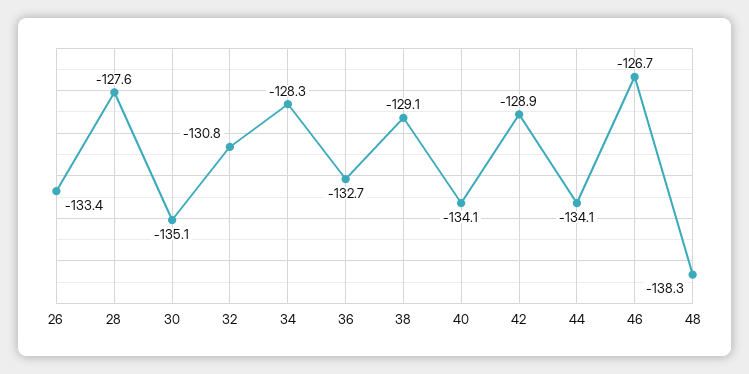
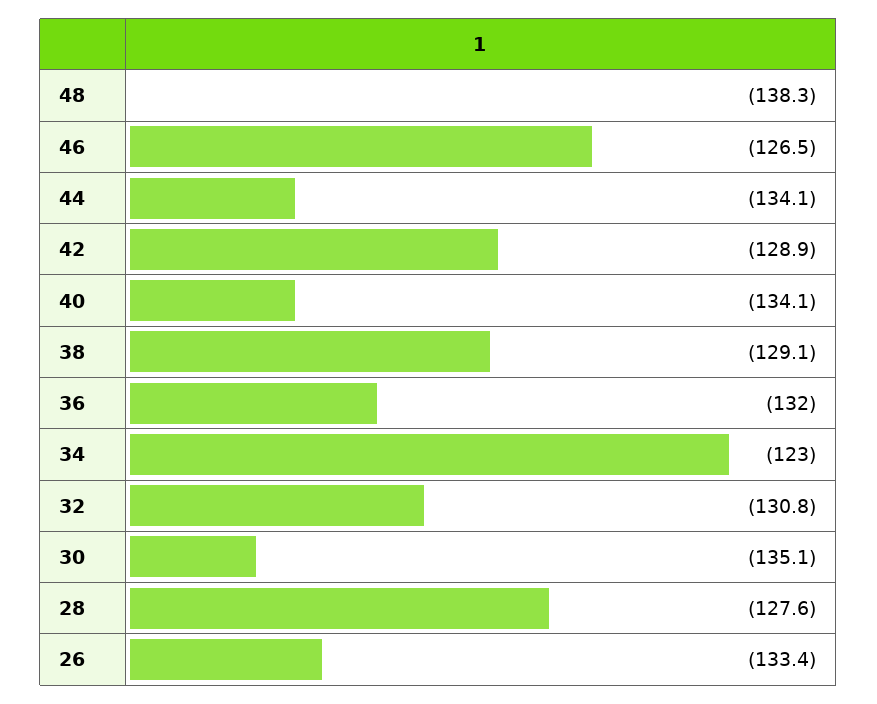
34: -128.3 -> -123
36: -132.7 -> -132
46: -126.7 -> -126.5

